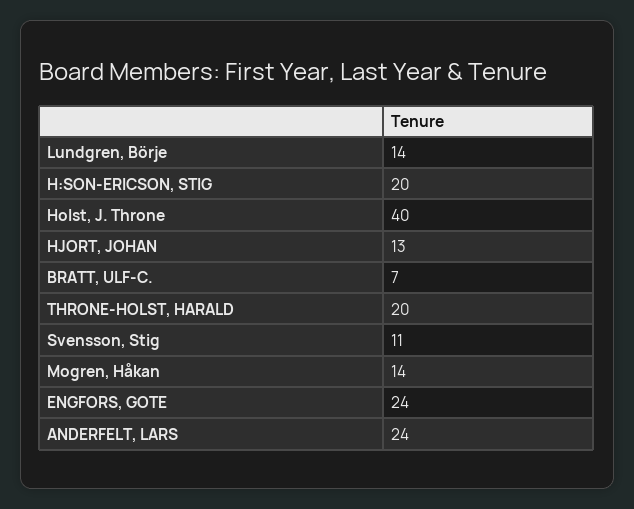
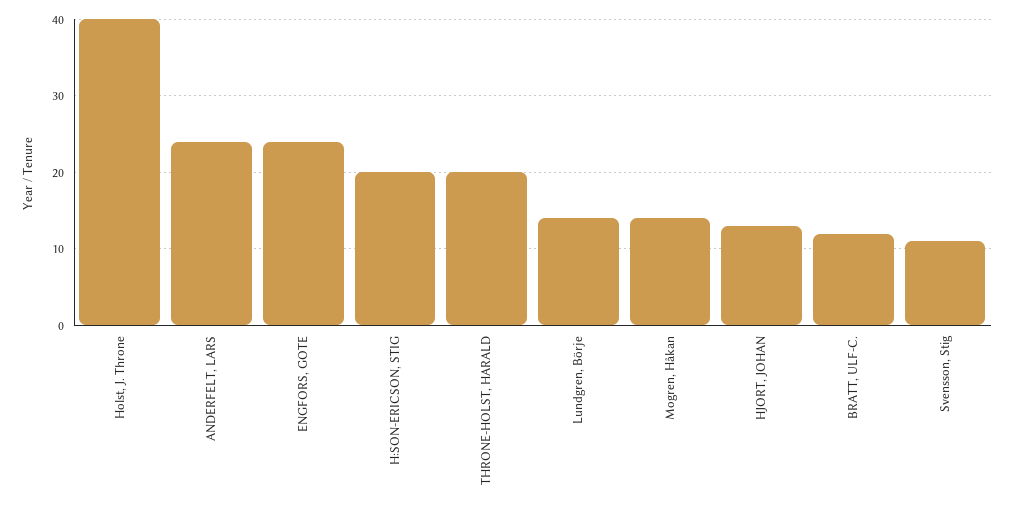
BRATT, ULF-C.: 7 -> 12

